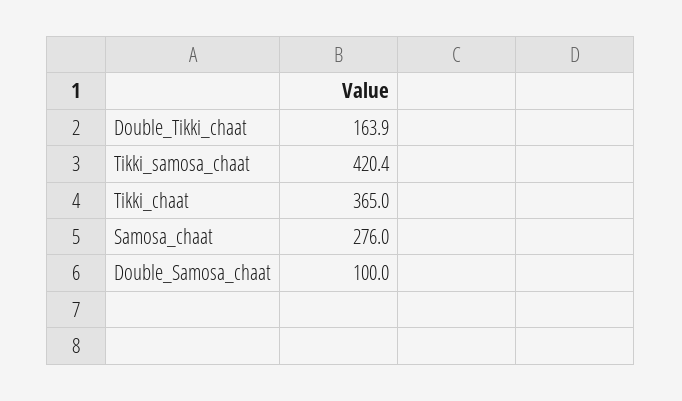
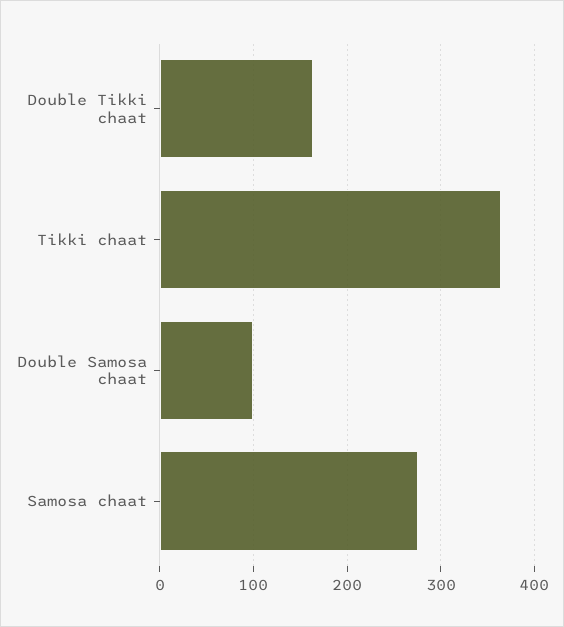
Tikki_samosa_chaat: 420.4 -> none

